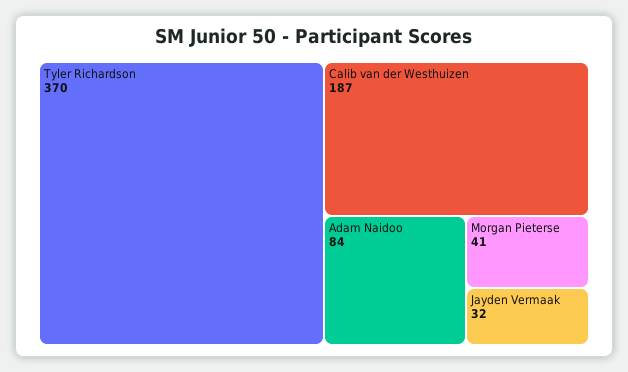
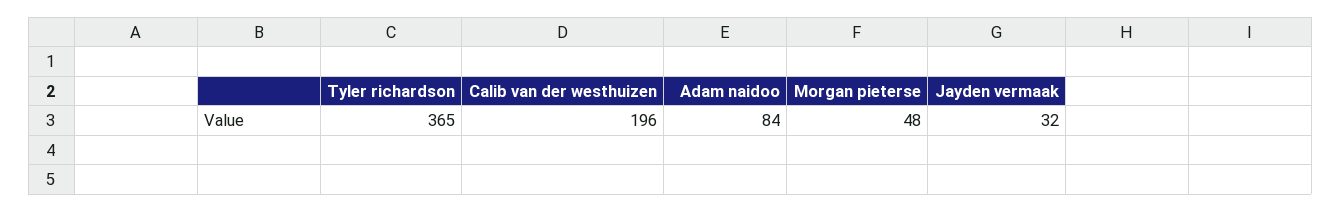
Tyler Richardson: 370 -> 365
Calib van der Westhuizen: 187 -> 196
Morgan Pieterse: 41 -> 48

